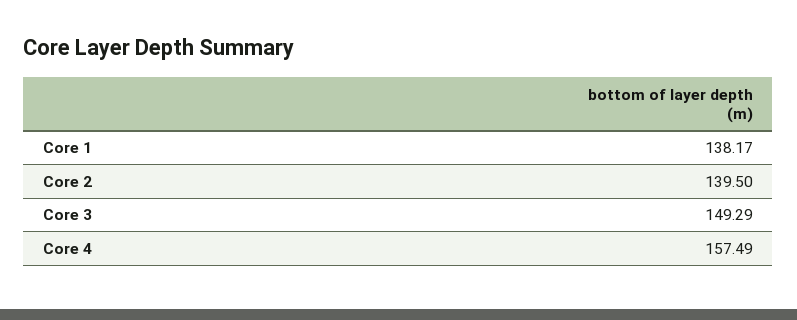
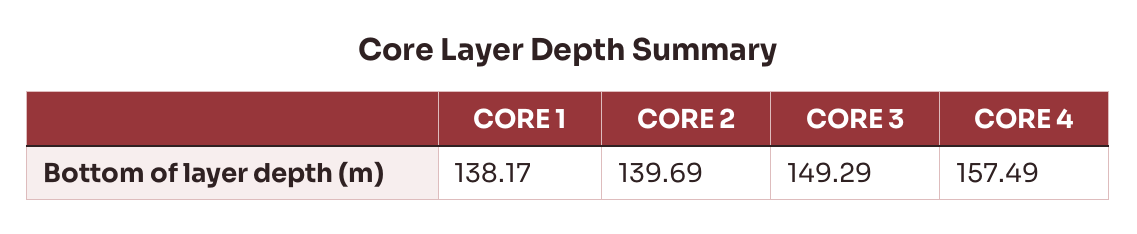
Core 2: 139.5 -> 139.69

